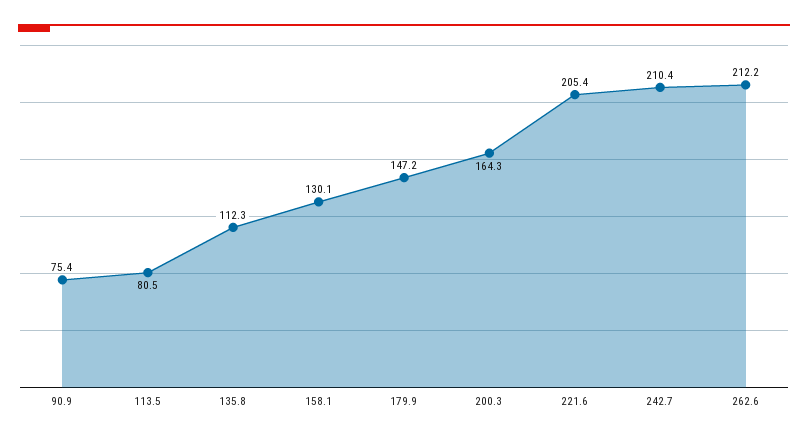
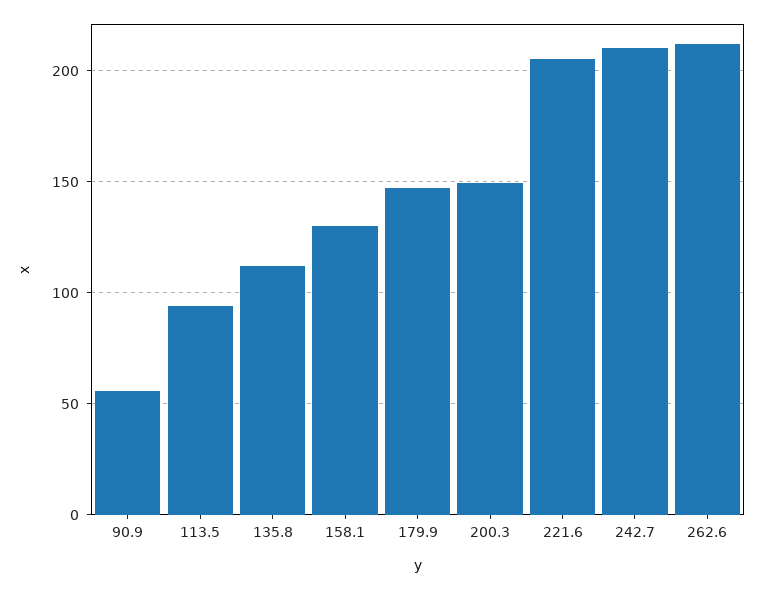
90.9: 75.4 -> 55
113.5: 80.5 -> 95
200.3: 164.3 -> 150

